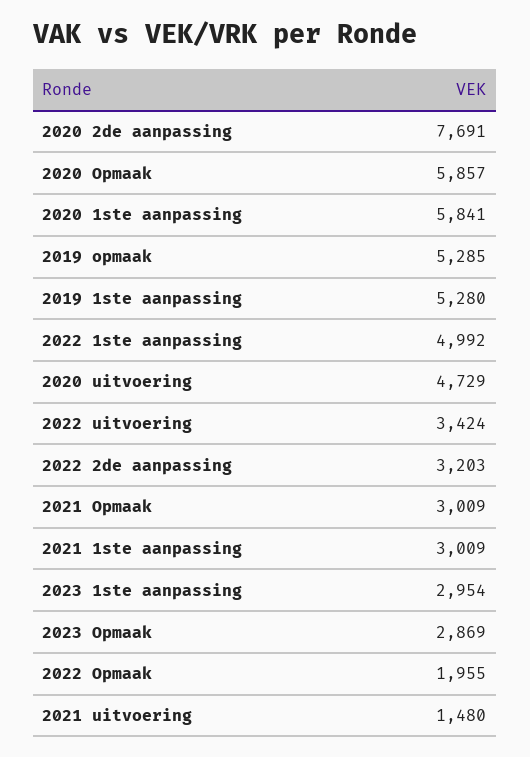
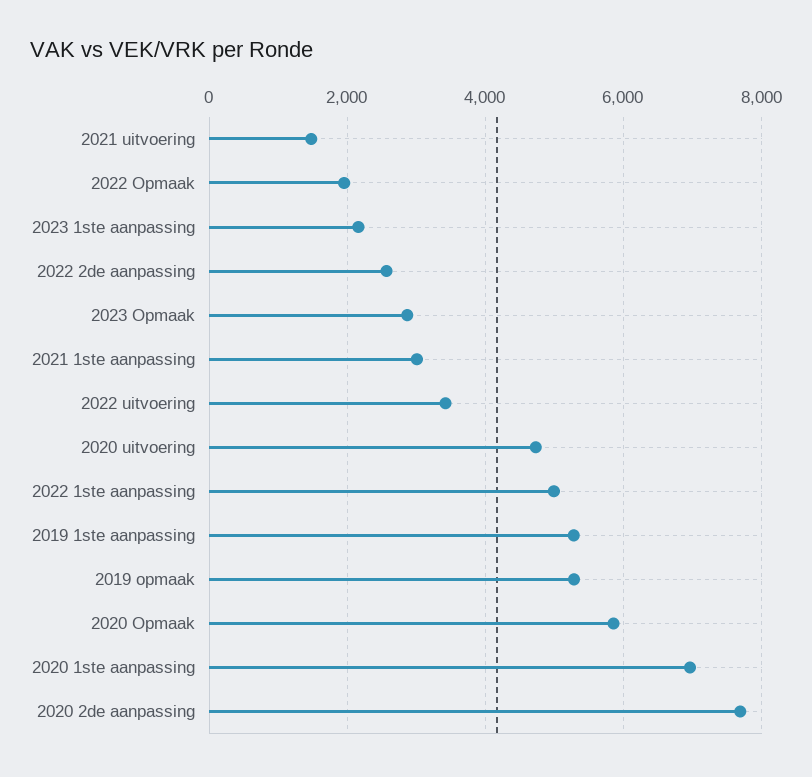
2020 1ste aanpassing: 5841 -> 7000
2022 2de aanpassing: 3203 -> 2600
2021 Opmaak: 3009 -> none
2023 1ste aanpassing: 2954 -> 2200

